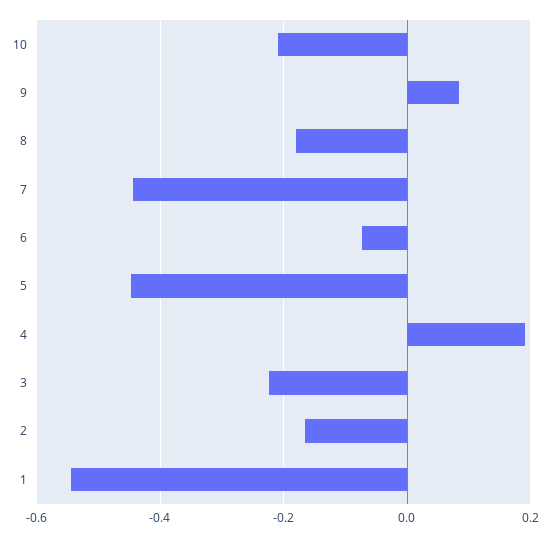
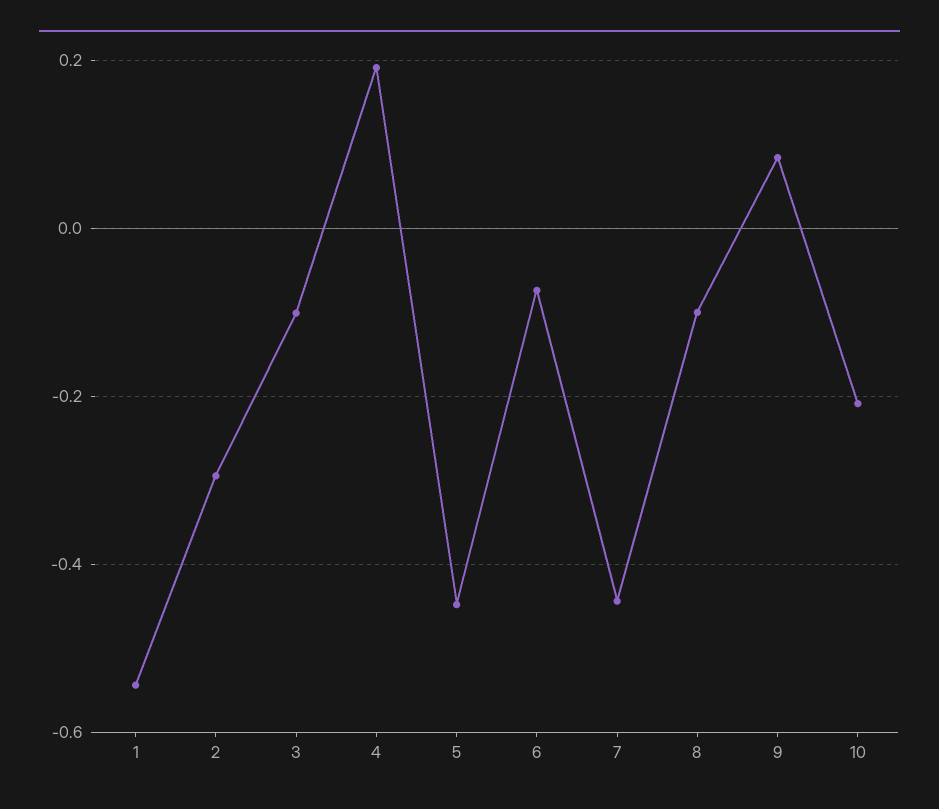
8: -0.18 -> -0.1
3: -0.22 -> -0.1
2: -0.16 -> -0.3

